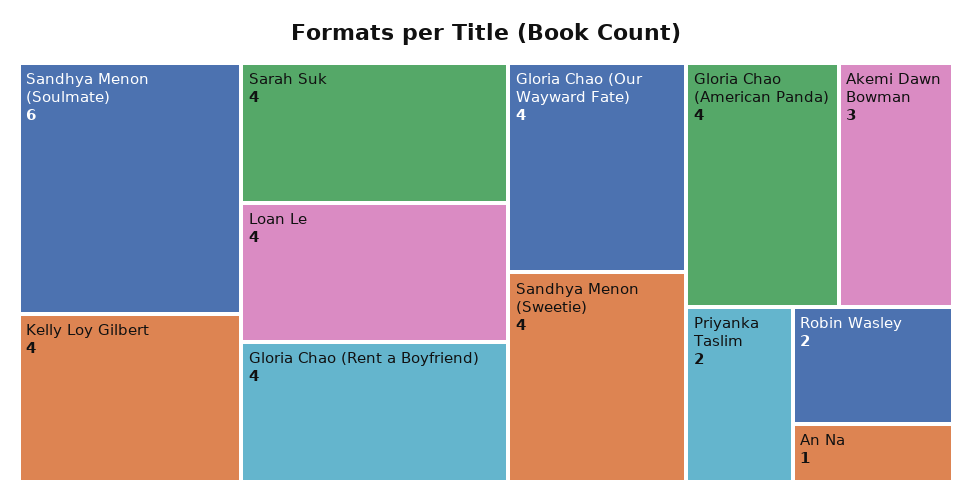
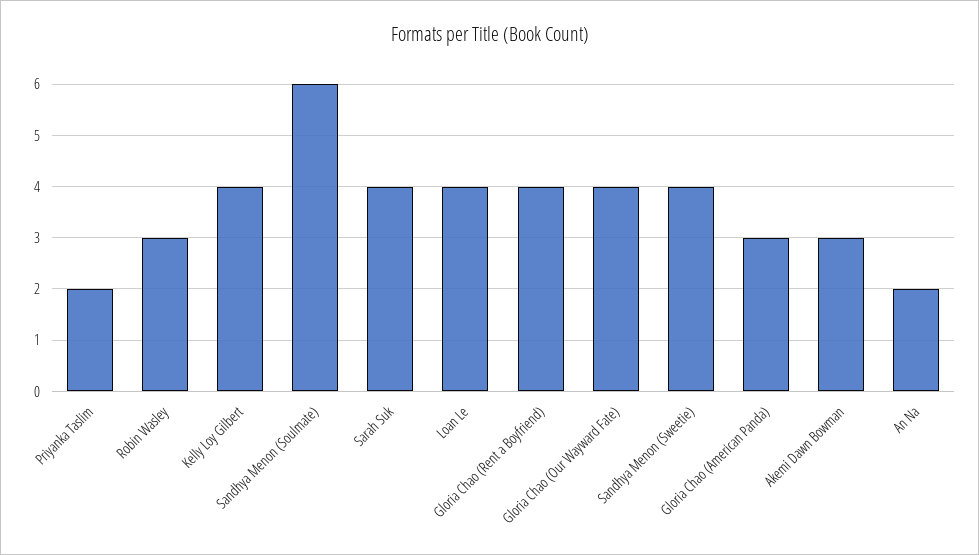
Gloria Chao (American Panda): 4 -> 3
Robin Wasley: 2 -> 3
An Na: 1 -> 2

